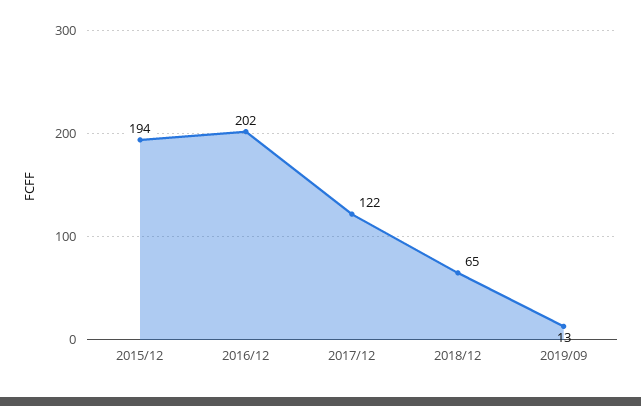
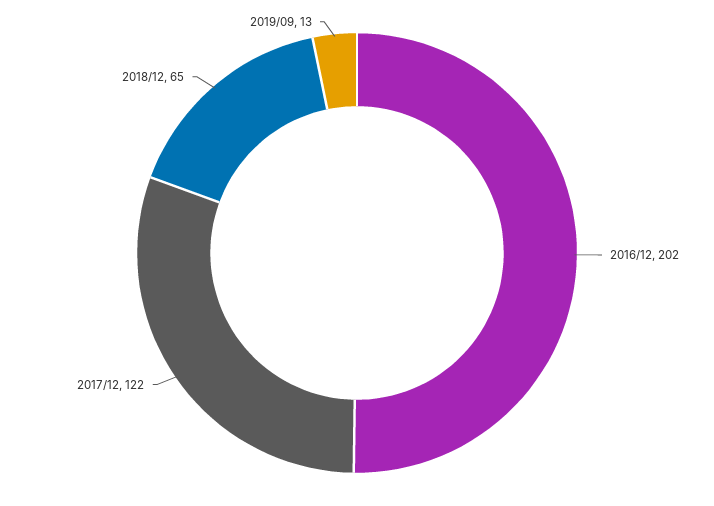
2015/12: 194 -> none

